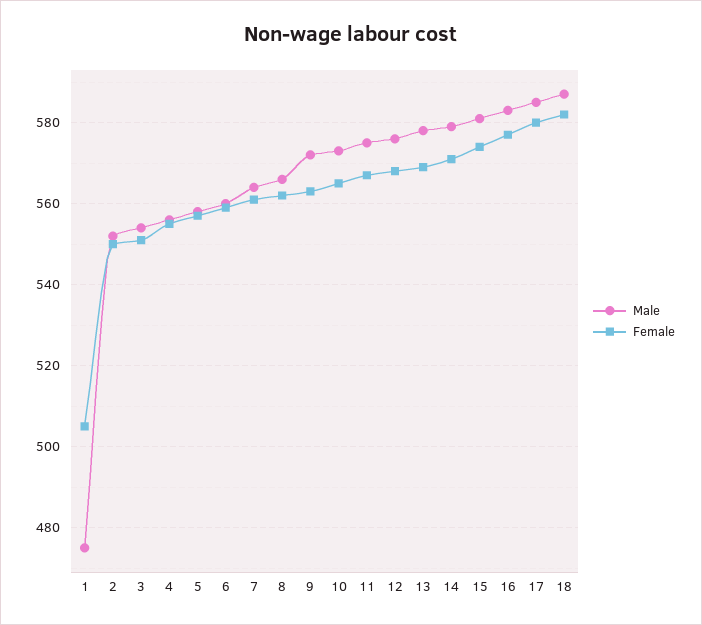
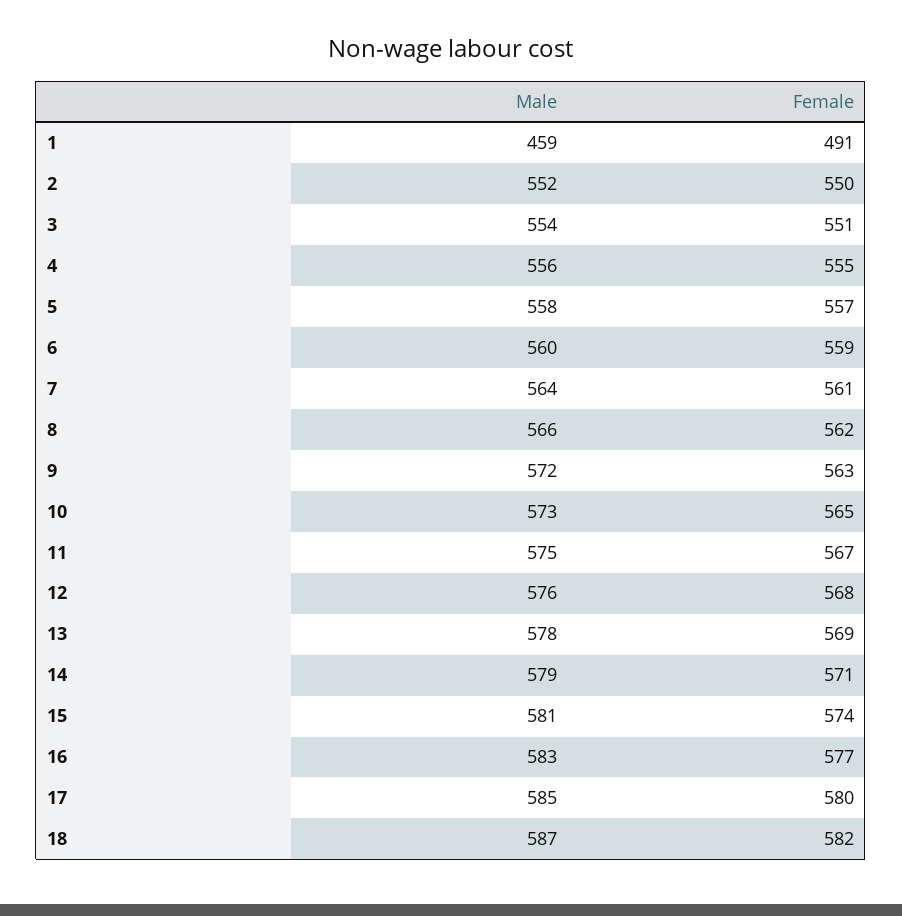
Male, 1: 475 -> 459
Female, 1: 505 -> 491

